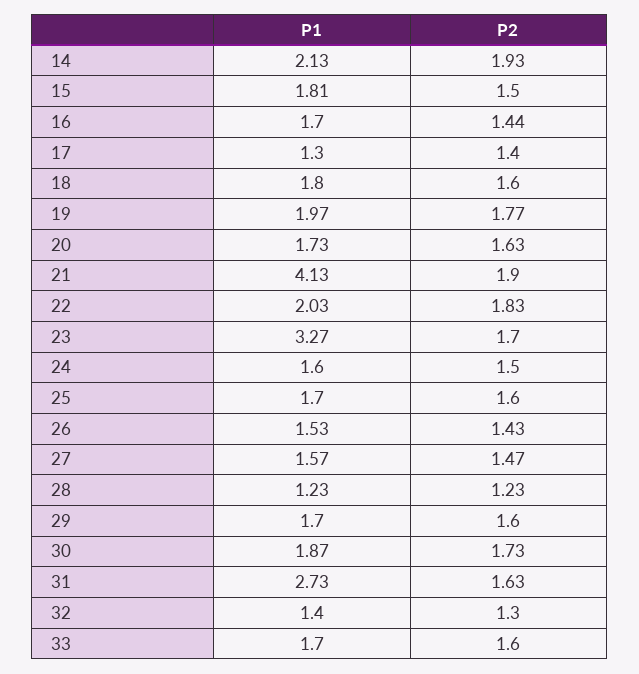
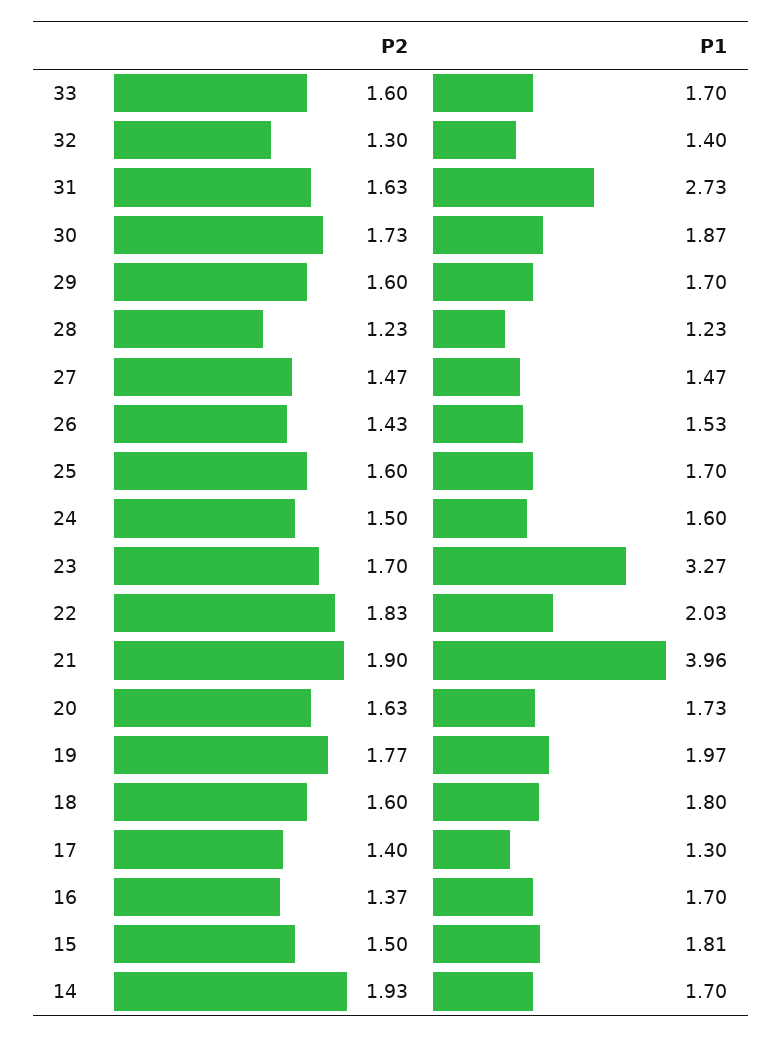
P1, 14: 2.13 -> 1.7
P2, 16: 1.44 -> 1.37
P1, 21: 4.13 -> 3.96
P1, 27: 1.57 -> 1.47

